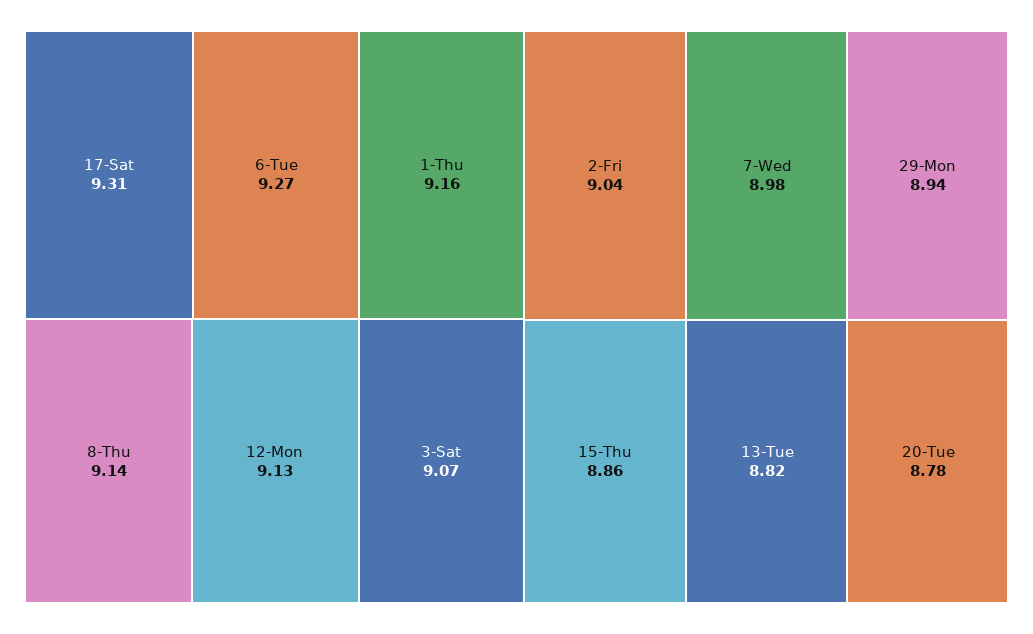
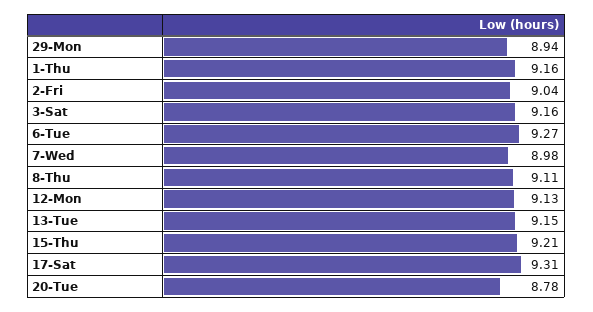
8-Thu: 9.14 -> 9.11
3-Sat: 9.07 -> 9.16
15-Thu: 8.86 -> 9.21
13-Tue: 8.82 -> 9.15

